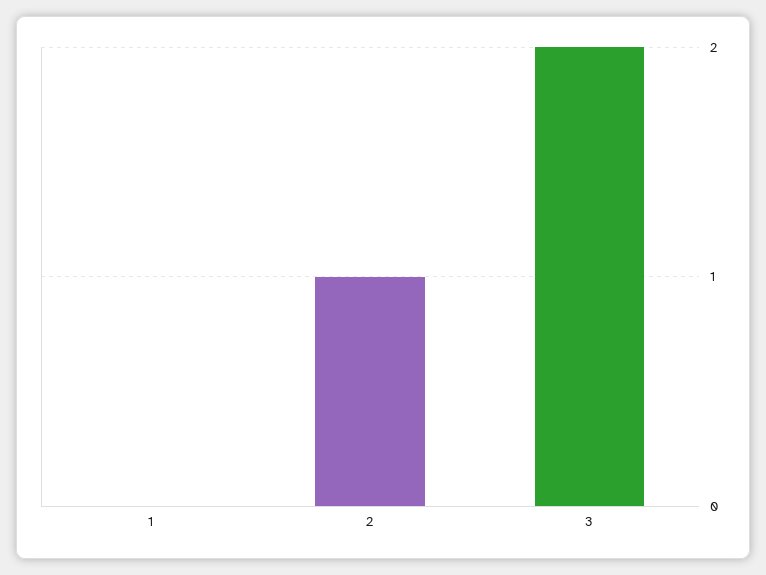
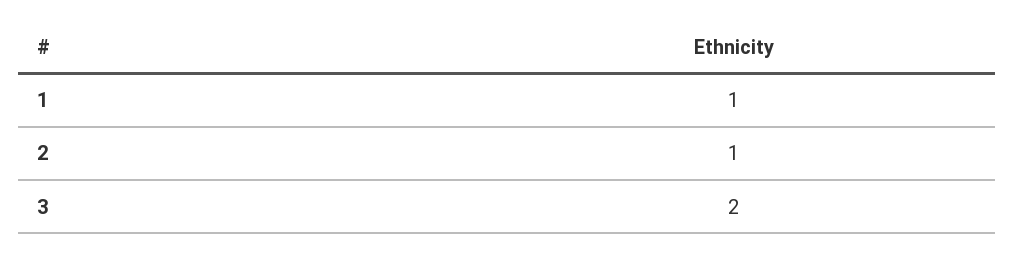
1: 0 -> 1

